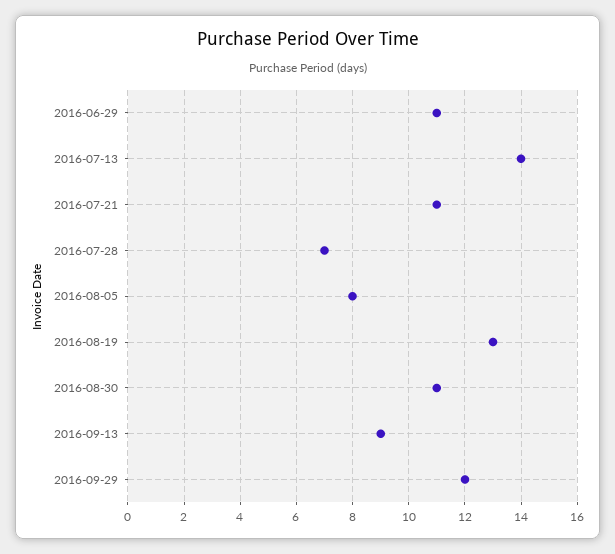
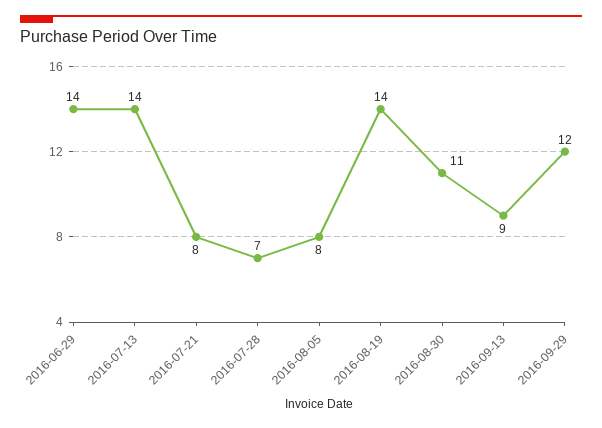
2016-06-29: 11 -> 14
2016-07-21: 11 -> 8
2016-08-19: 13 -> 14

